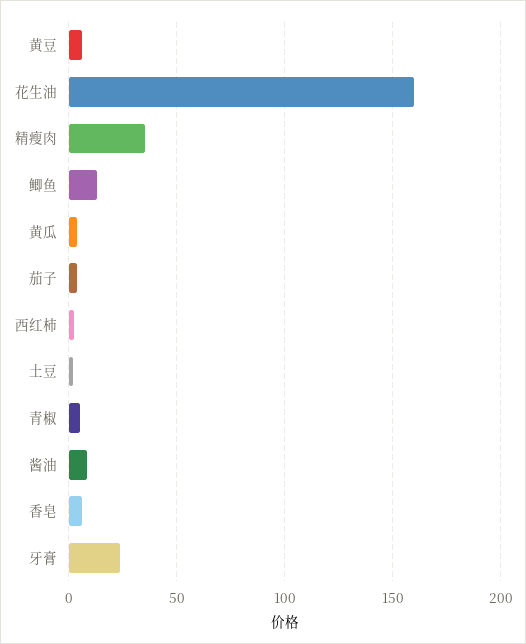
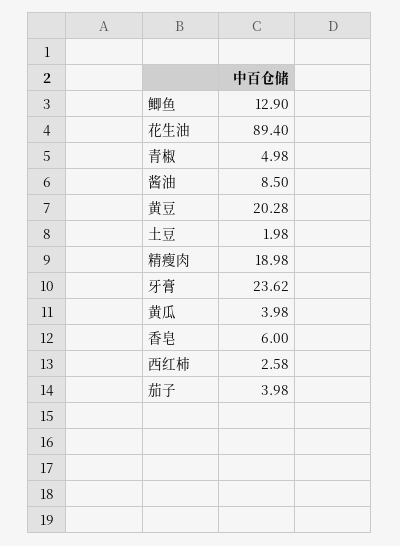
黄豆: 5 -> 20.28
花生油: 160 -> 89.4
精瘦肉: 35 -> 18.98

